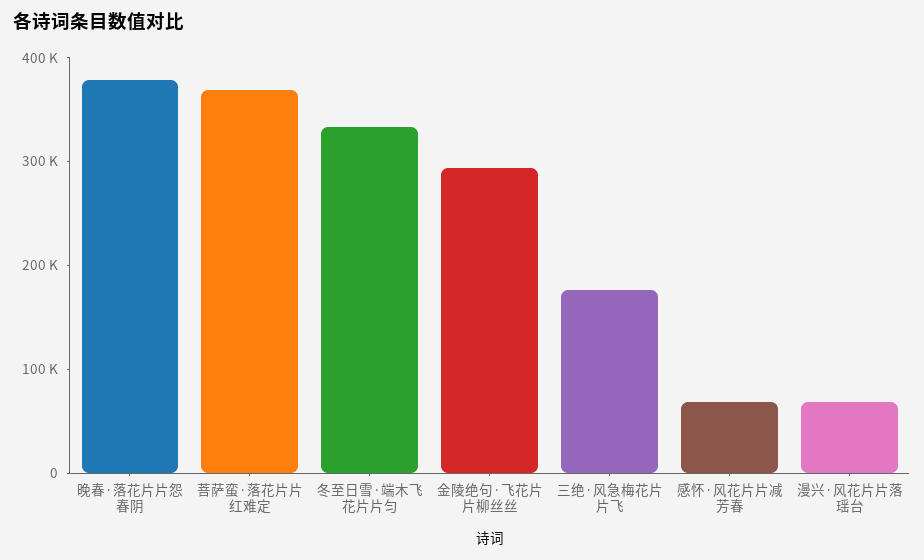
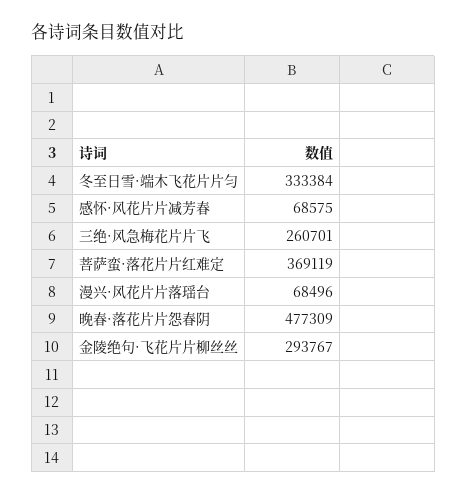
晚春·落花片片怨春阴: 380000 -> 477309
三绝·风急梅花片片飞: 180000 -> 260701

